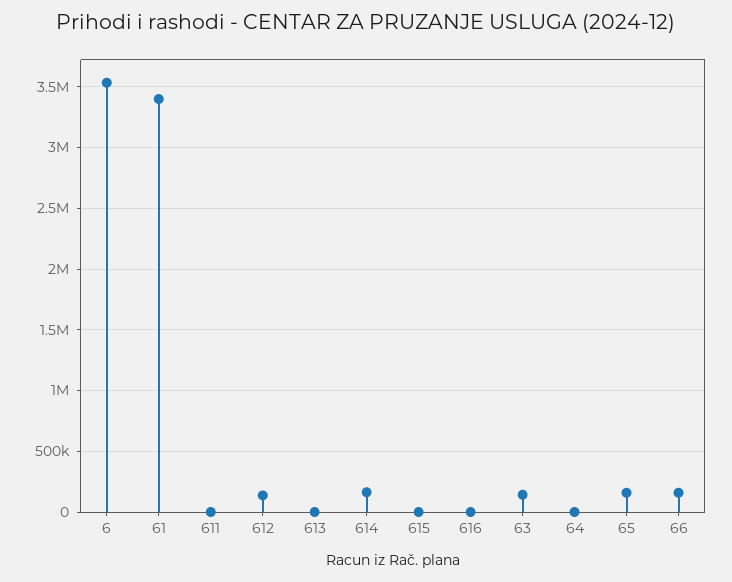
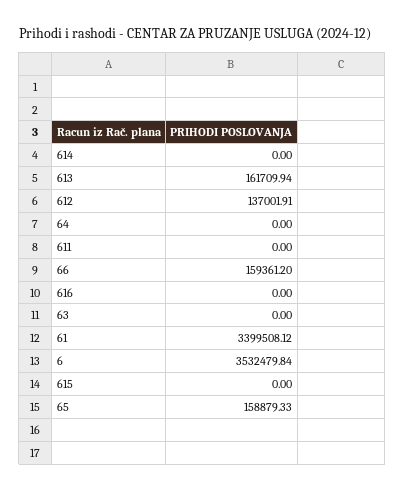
613: 0 -> 161709.94
614: 150000 -> 0
63: 150000 -> 0

